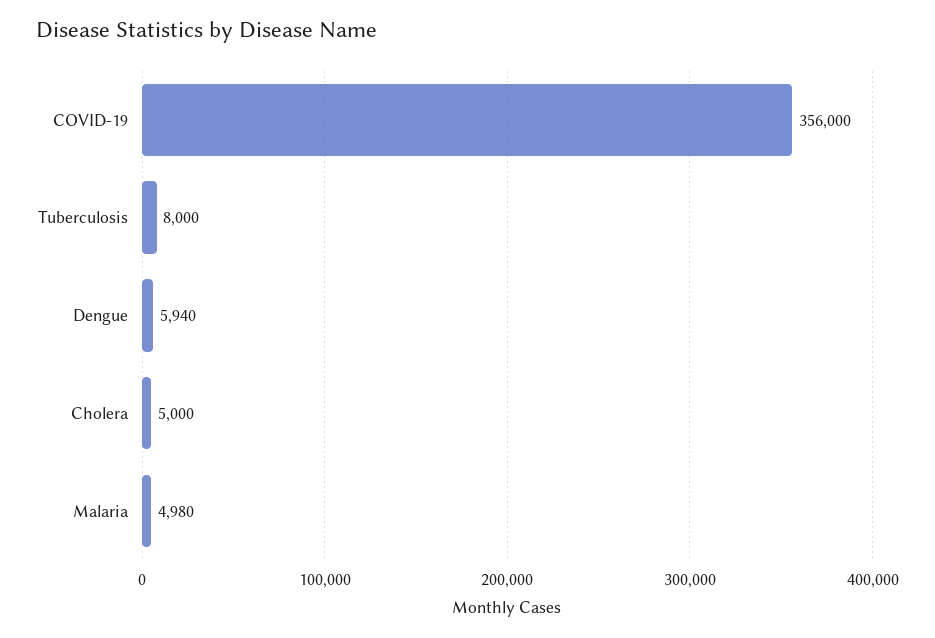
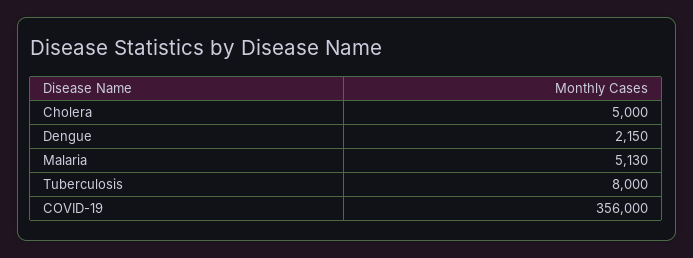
Dengue: 5940 -> 2150
Malaria: 4980 -> 5130

